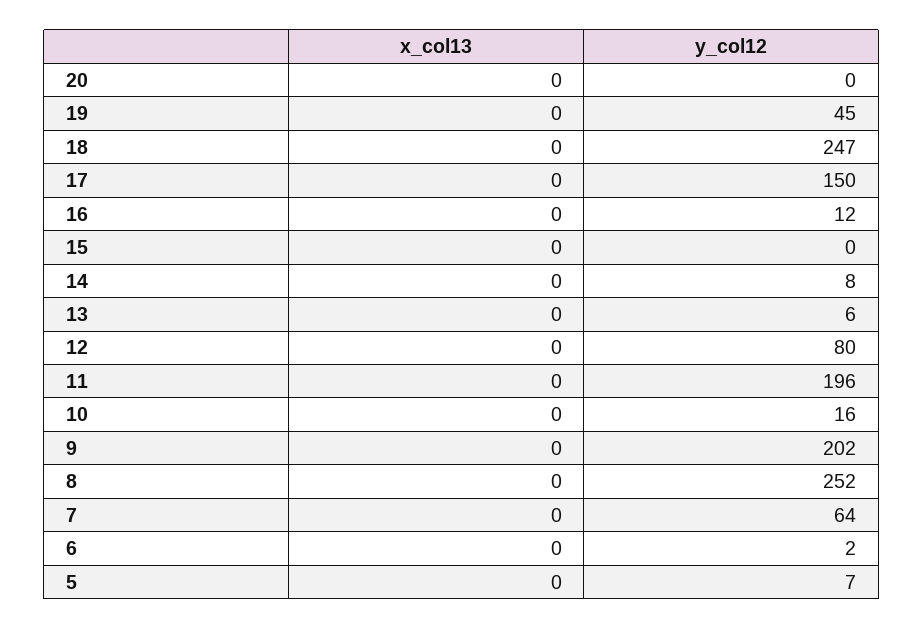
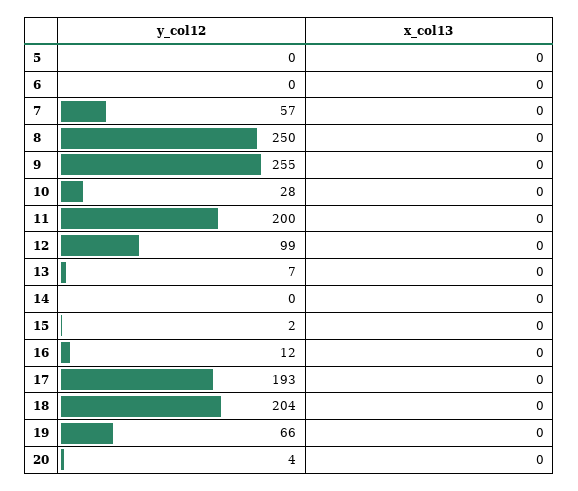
y_col12, 20: 0 -> 4
y_col12, 19: 45 -> 66
y_col12, 18: 247 -> 204
y_col12, 17: 150 -> 193
y_col12, 15: 0 -> 2
y_col12, 14: 8 -> 0
y_col12, 13: 6 -> 7
y_col12, 12: 80 -> 99
y_col12, 11: 196 -> 200
y_col12, 10: 16 -> 28
y_col12, 9: 202 -> 255
y_col12, 8: 252 -> 250
y_col12, 7: 64 -> 57
y_col12, 6: 2 -> 0
y_col12, 5: 7 -> 0

